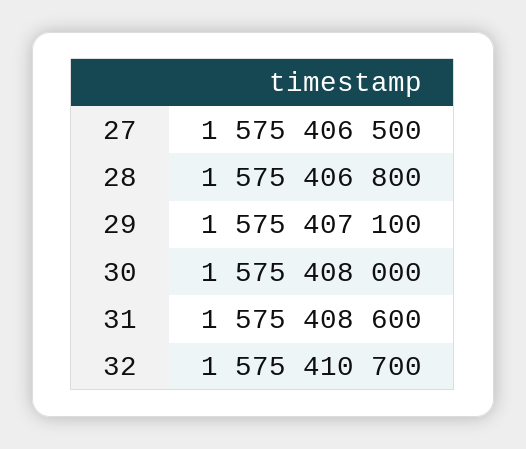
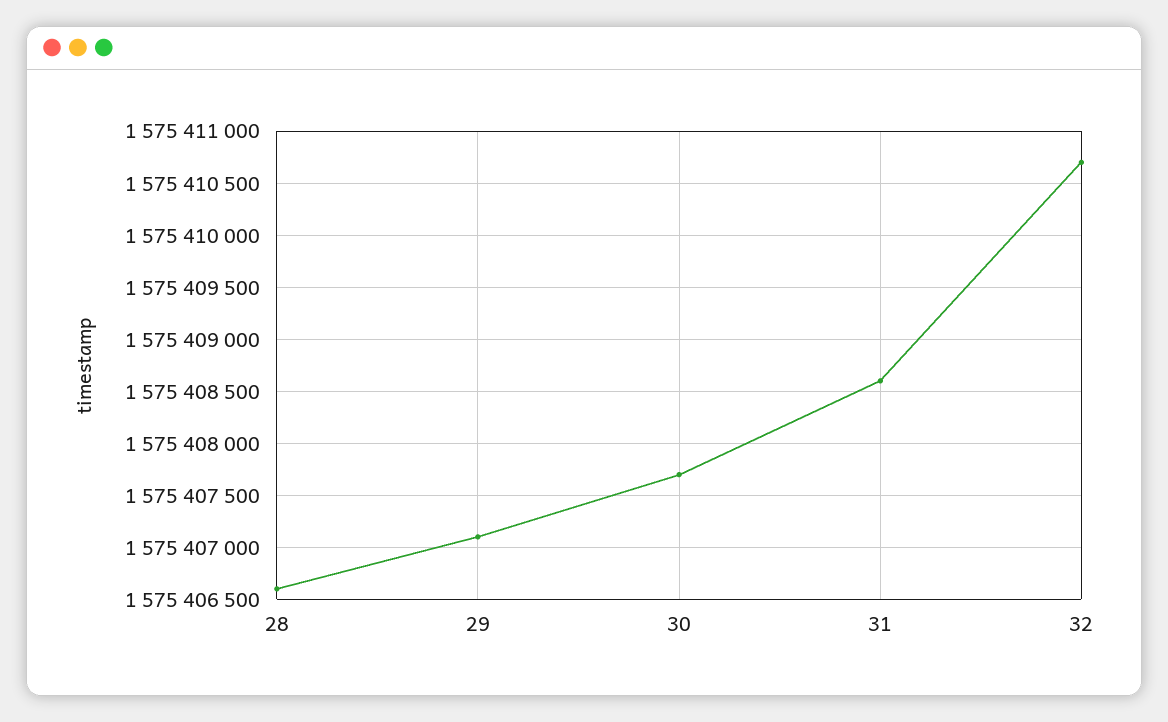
27: 1575406500 -> none
28: 1575406800 -> 1575406600
30: 1575408000 -> 1575407700

